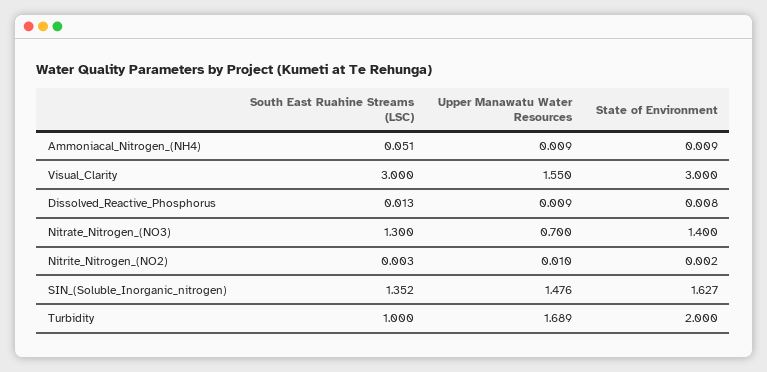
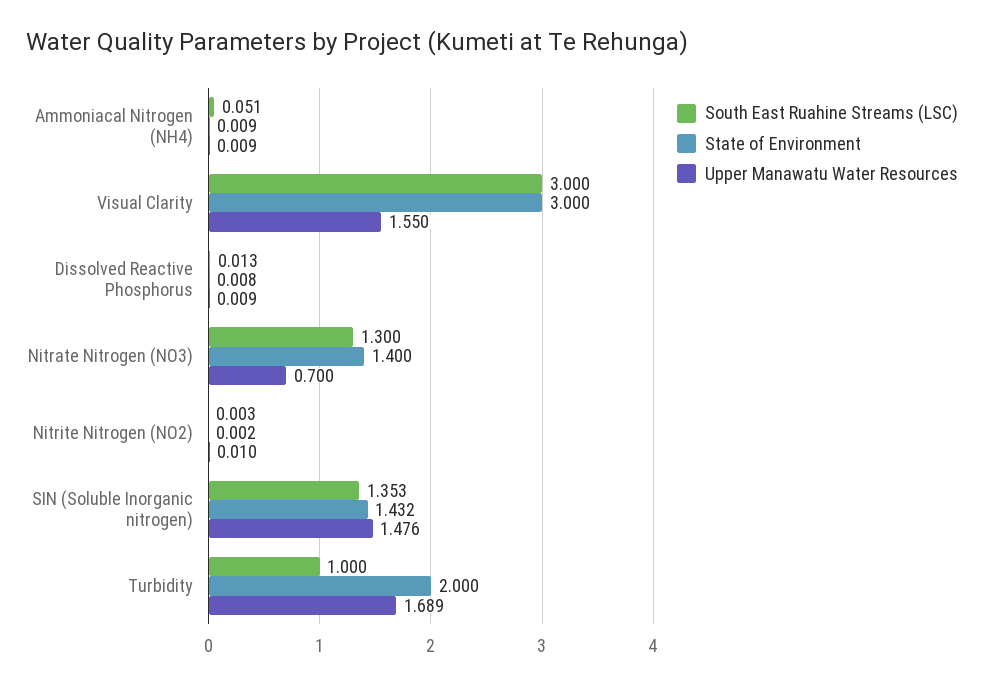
South East Ruahine Streams (LSC), SIN_(Soluble_Inorganic_nitrogen): 1.352 -> 1.353
State of Environment, SIN_(Soluble_Inorganic_nitrogen): 1.627 -> 1.432

